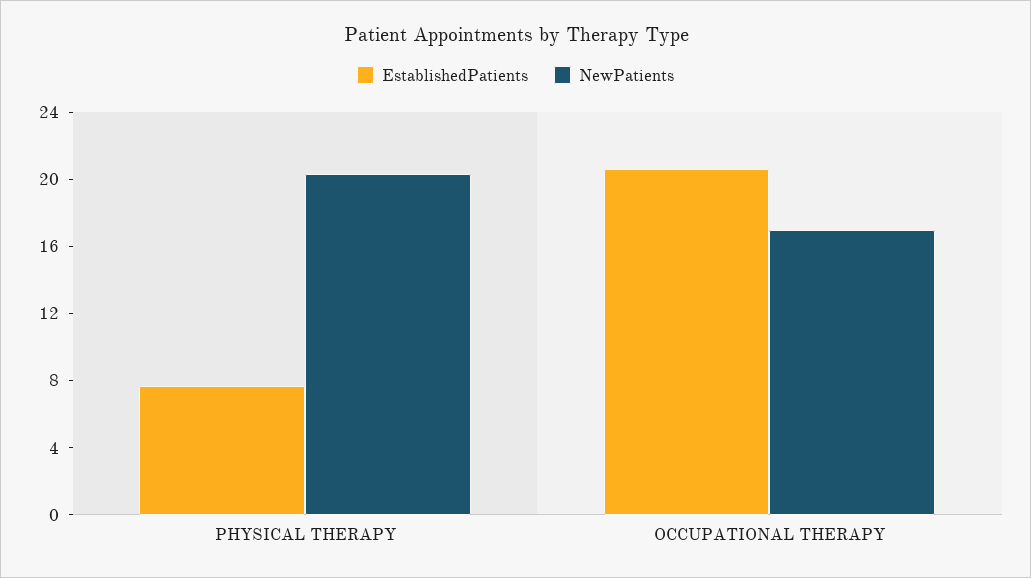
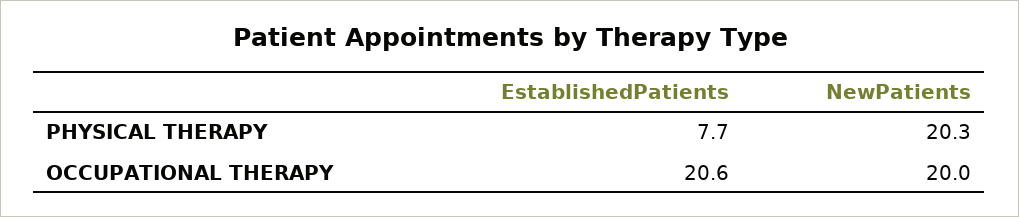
NewPatients, OCCUPATIONAL THERAPY: 17 -> 20

